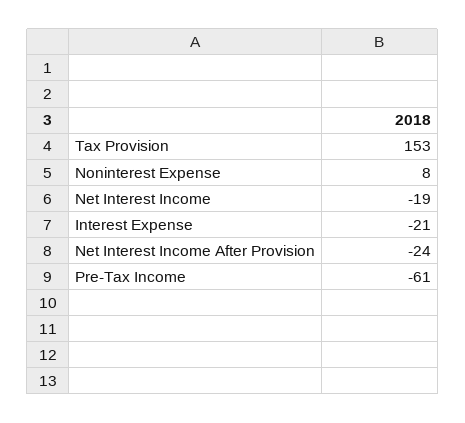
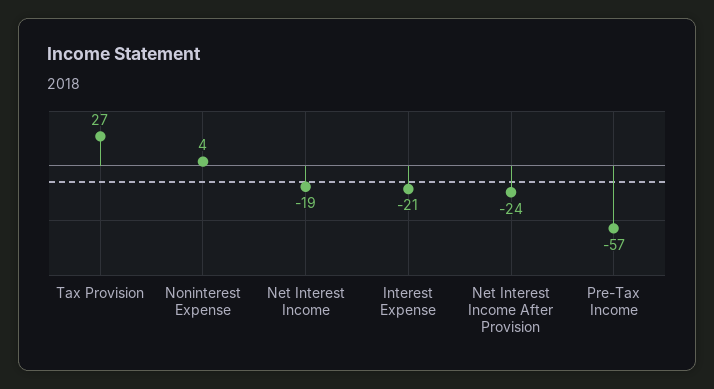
Tax Provision: 153 -> 27
Noninterest Expense: 8 -> 4
Pre-Tax Income: -61 -> -57

